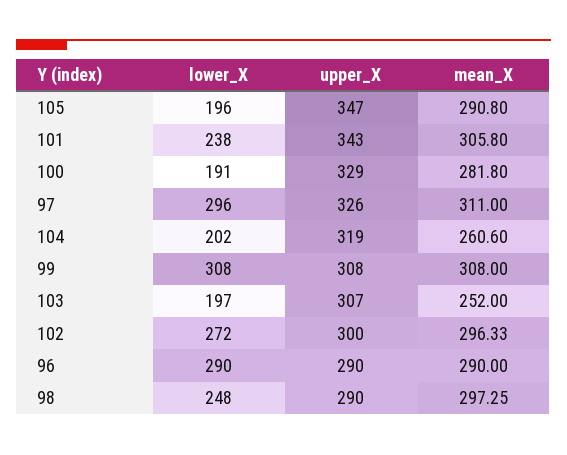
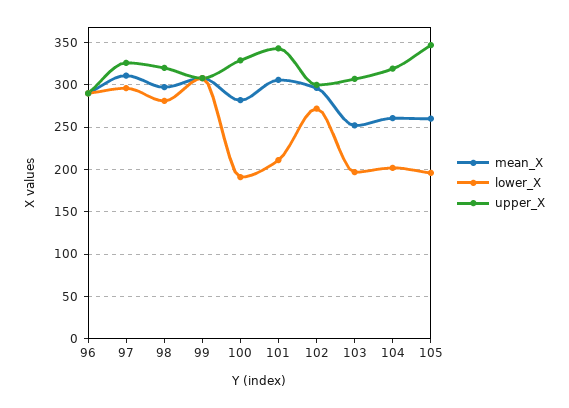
mean_X, 105: 290.8 -> 260
lower_X, 101: 238 -> 210
lower_X, 98: 248 -> 280
upper_X, 98: 290 -> 320

